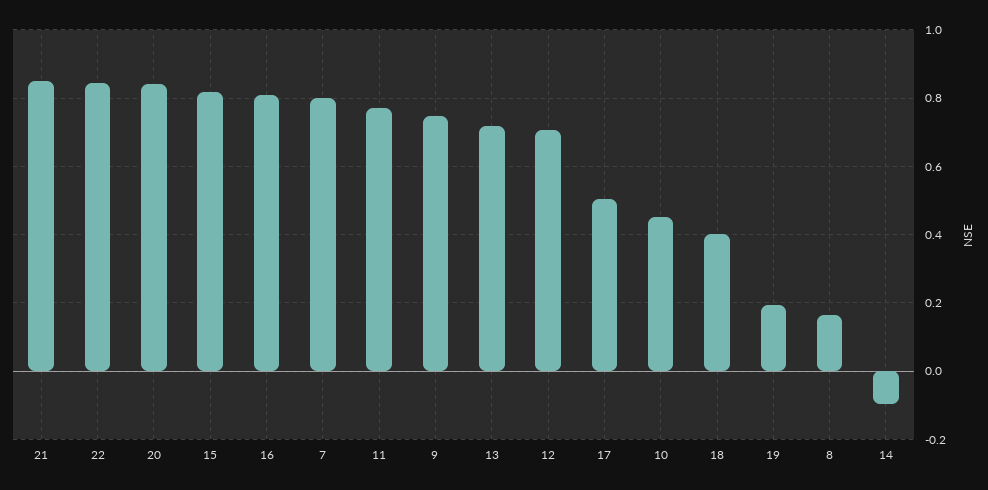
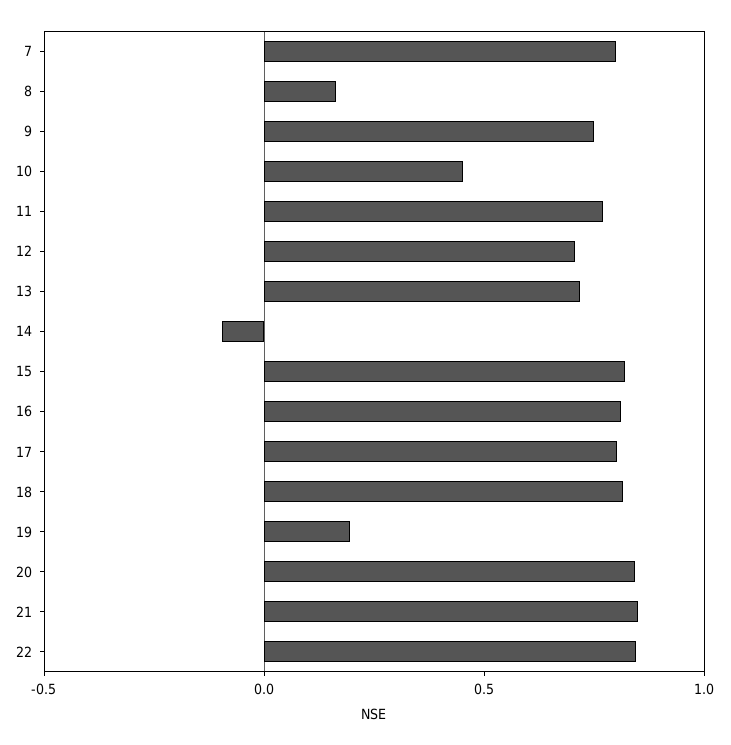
17: 0.5 -> 0.8
18: 0.4 -> 0.8

